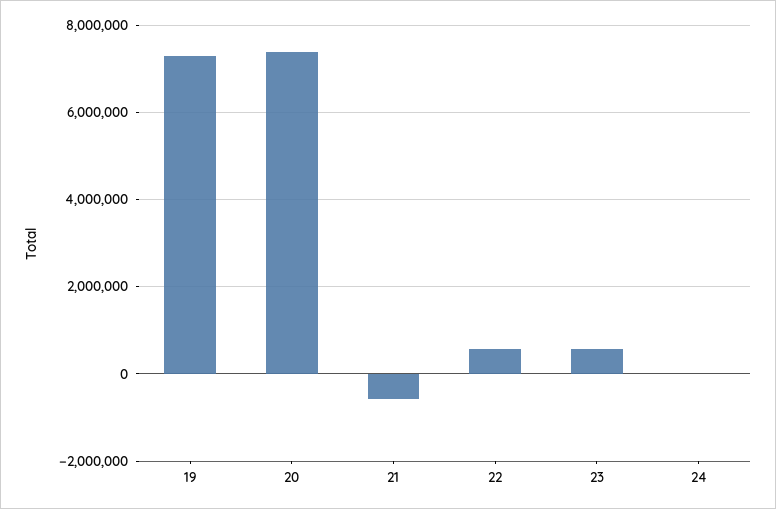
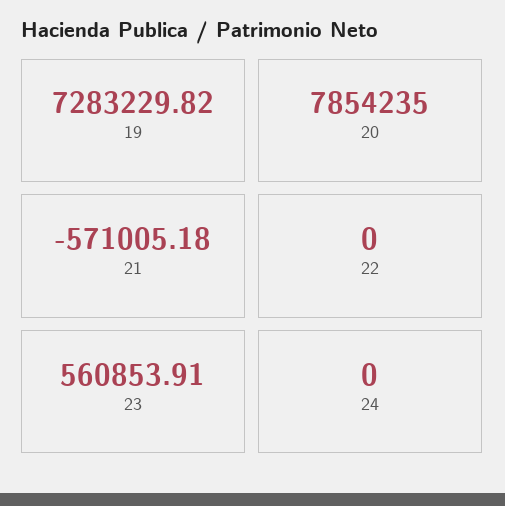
20: 7400000 -> 7854235
22: 600000 -> 0

